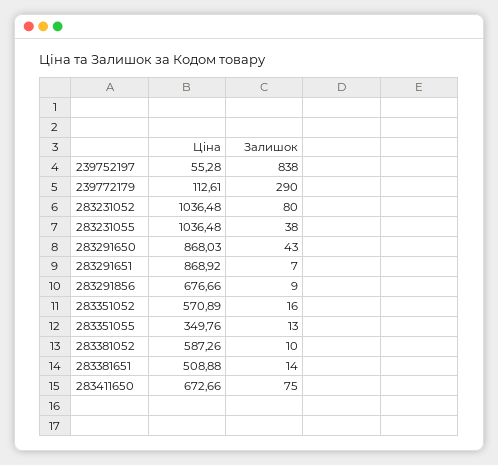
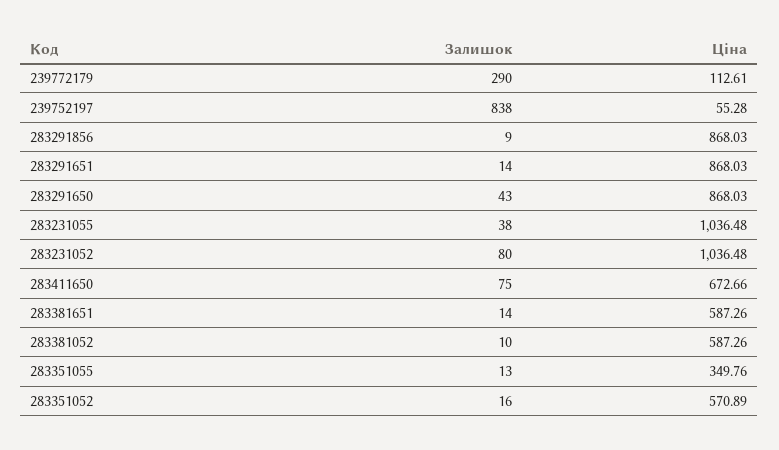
Ціна, 283291651: 868.92 -> 868.03
Залишок, 283291651: 7 -> 14
Ціна, 283291856: 676.66 -> 868.03
Ціна, 283381651: 508.88 -> 587.26

